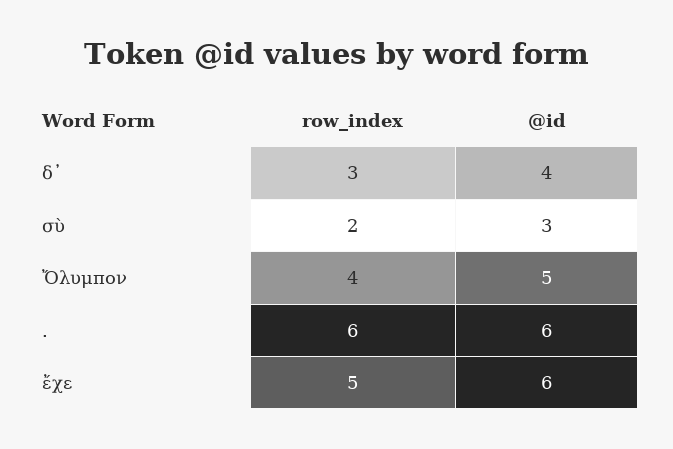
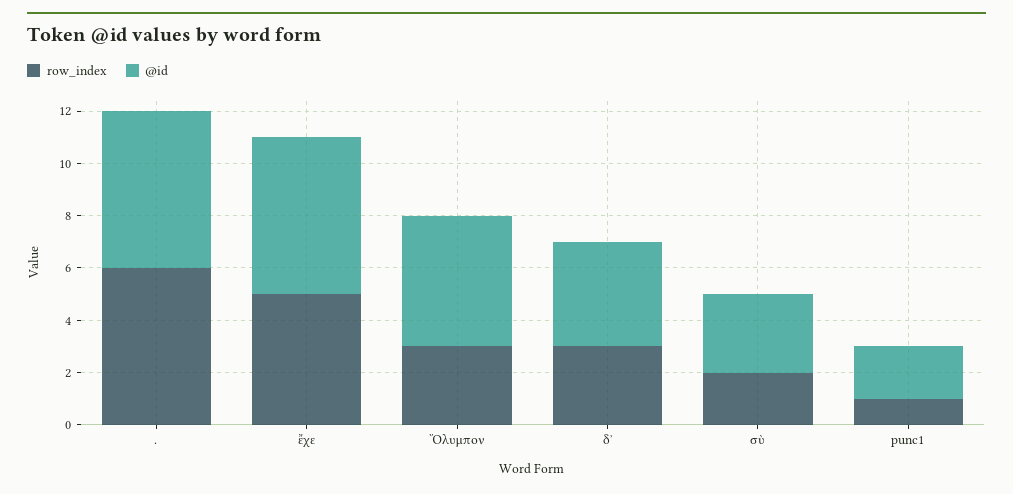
row_index, Ὄλυμπον: 4 -> 3
row_index, punc1: none -> 1
@id, punc1: none -> 2

